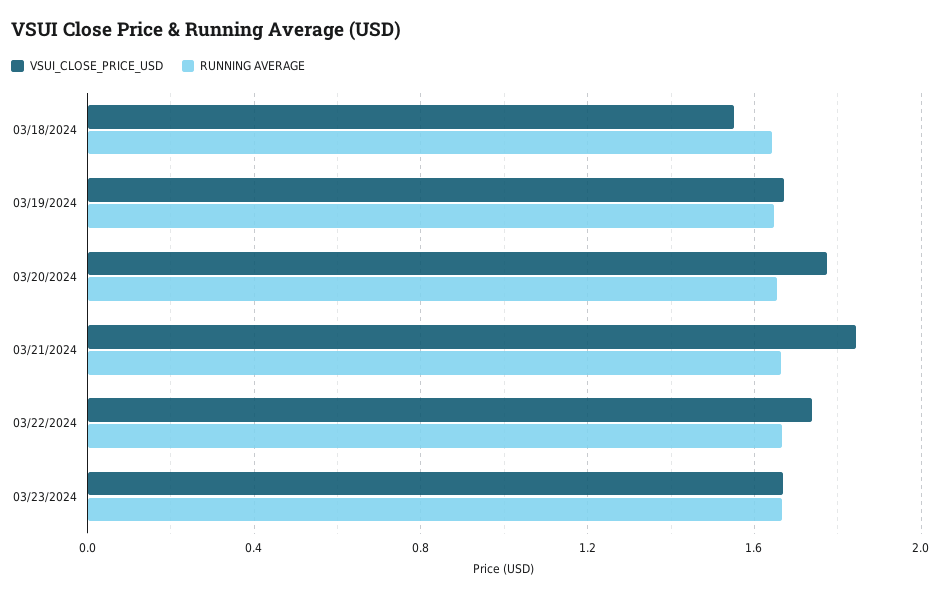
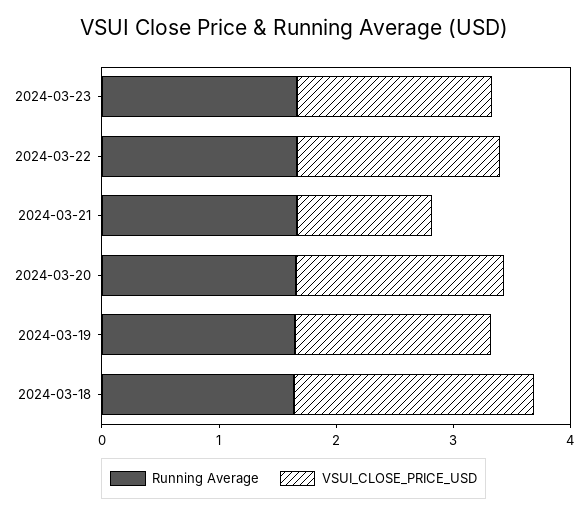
VSUI_CLOSE_PRICE_USD, 03/18/2024: 1.55 -> 2
VSUI_CLOSE_PRICE_USD, 03/21/2024: 1.85 -> 1.2

